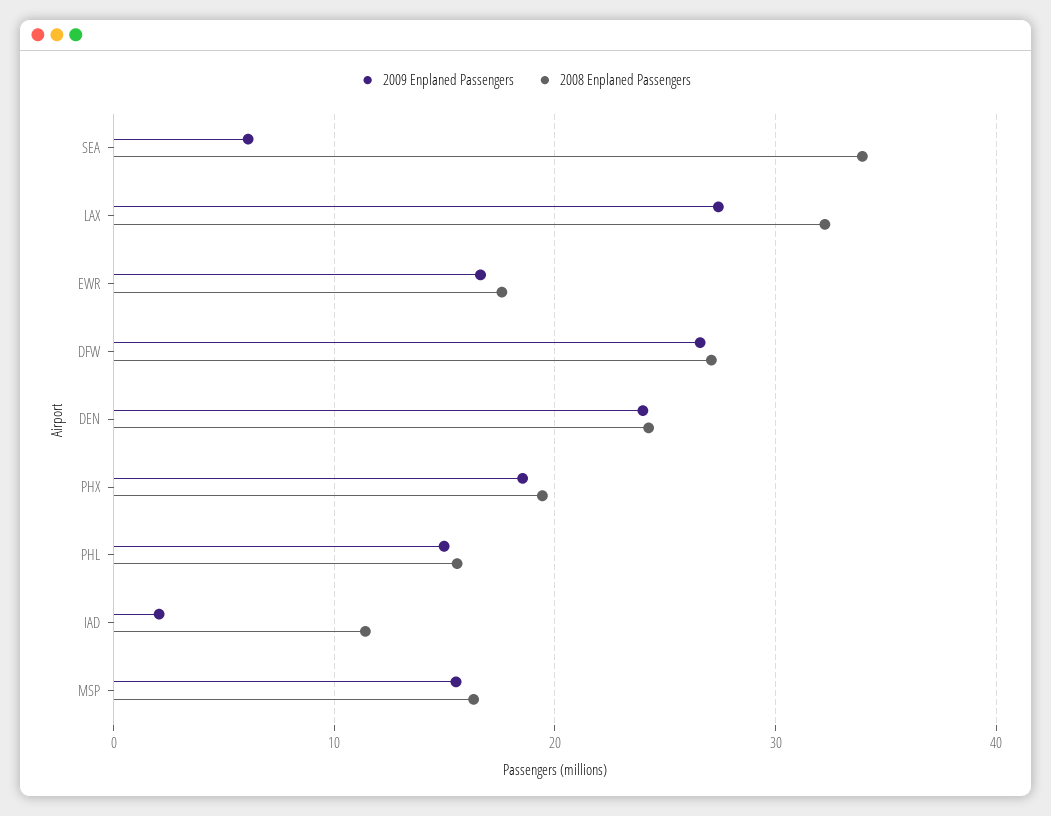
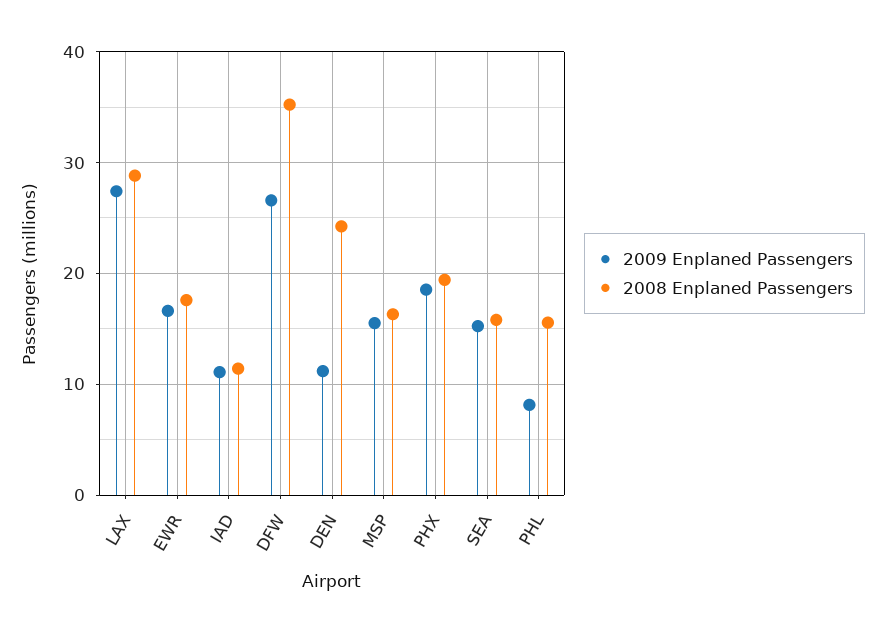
2009 Enplaned Passengers, SEA: 6 -> 15
2008 Enplaned Passengers, SEA: 34 -> 16
2008 Enplaned Passengers, LAX: 32 -> 29
2008 Enplaned Passengers, DFW: 27 -> 35
2009 Enplaned Passengers, DEN: 24 -> 11
2009 Enplaned Passengers, PHL: 15 -> 8
2009 Enplaned Passengers, IAD: 2 -> 11

